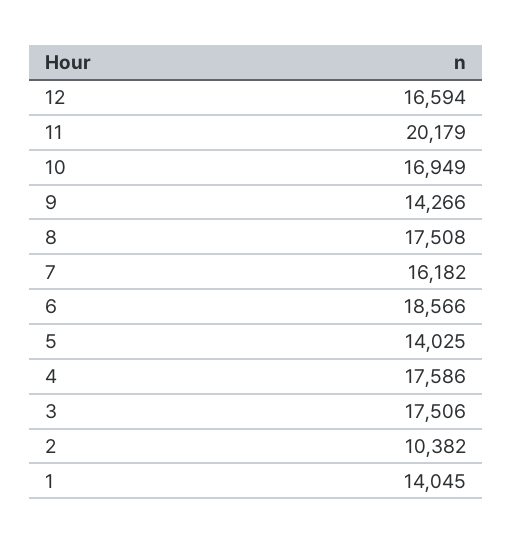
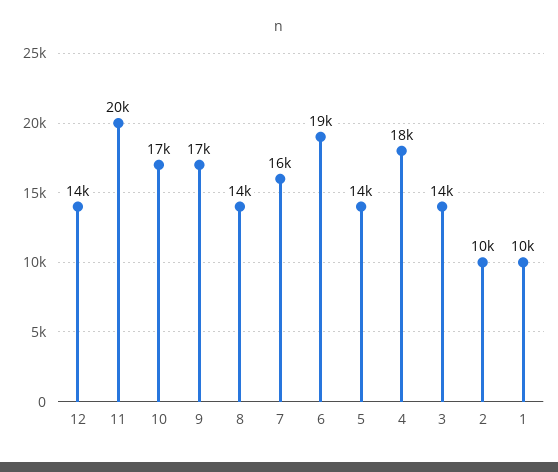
12: 16594 -> 14000
9: 14266 -> 17000
8: 17508 -> 14000
3: 17506 -> 14000
1: 14045 -> 10000

